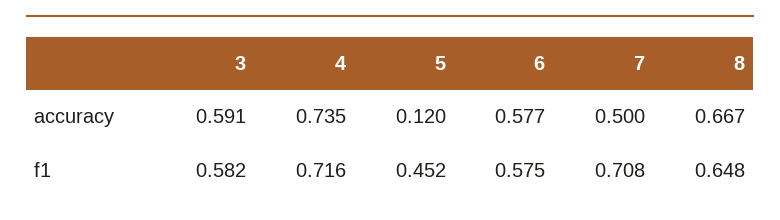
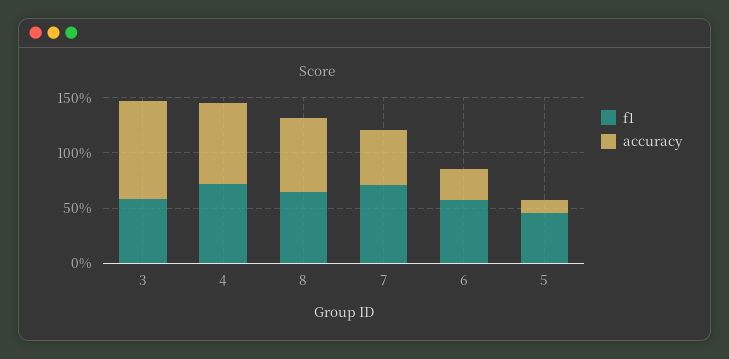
accuracy, 3: 0.591 -> 0.9
accuracy, 6: 0.577 -> 0.3

